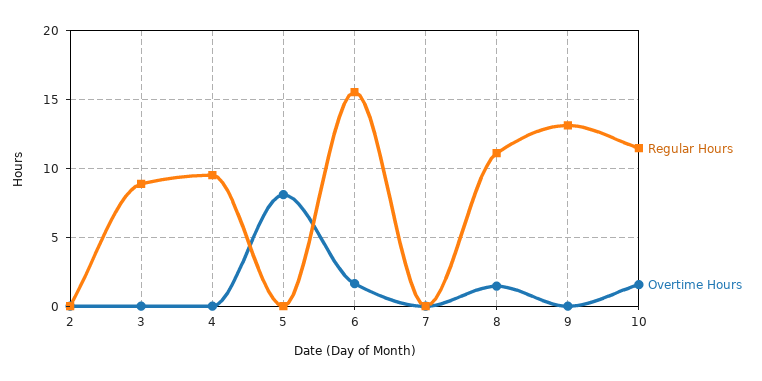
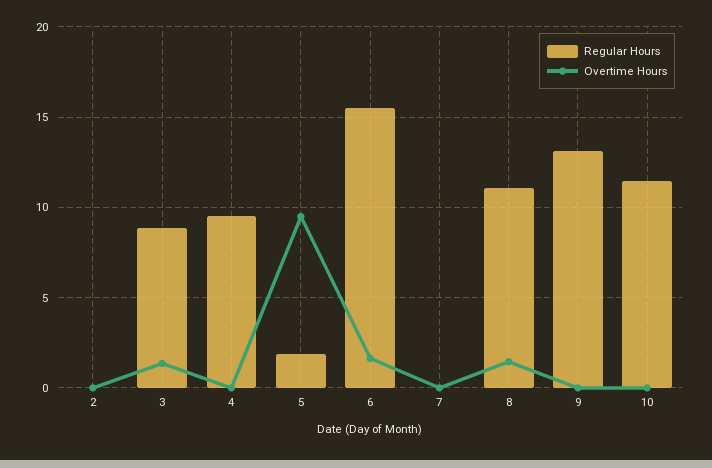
Overtime Hours, 3: 0 -> 1.5
Regular Hours, 5: 0 -> 2
Overtime Hours, 5: 8 -> 9.5
Overtime Hours, 10: 1.5 -> 0

